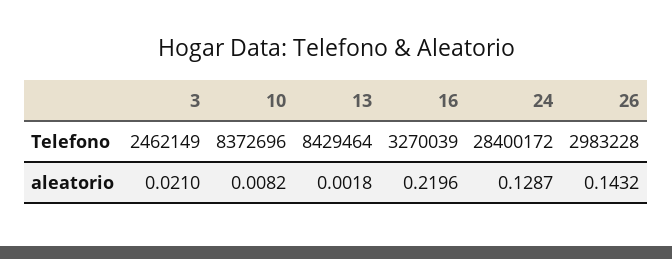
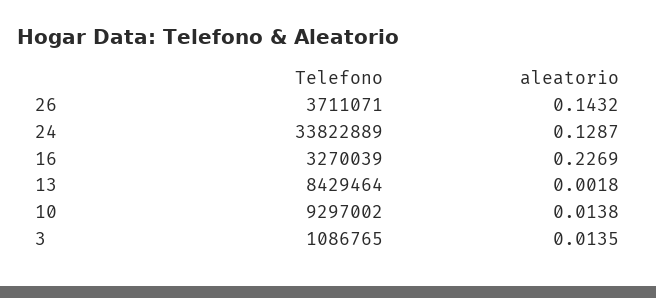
3, Telefono: 2462149 -> 1086765
10, Telefono: 8372696 -> 9297002
24, Telefono: 28400172 -> 33822889
26, Telefono: 2983228 -> 3711071
3, aleatorio: 0.021 -> 0.0135
10, aleatorio: 0.0082 -> 0.0138
16, aleatorio: 0.2196 -> 0.2269

